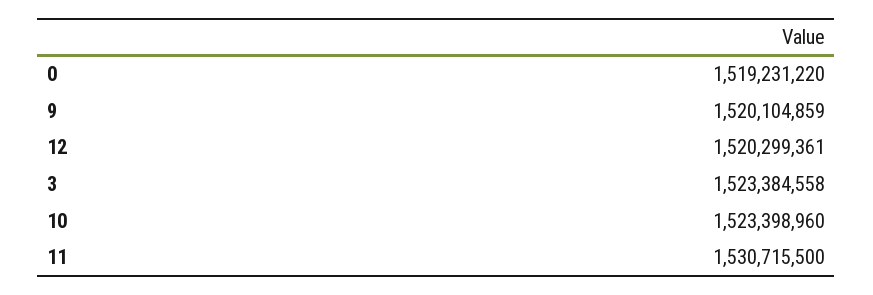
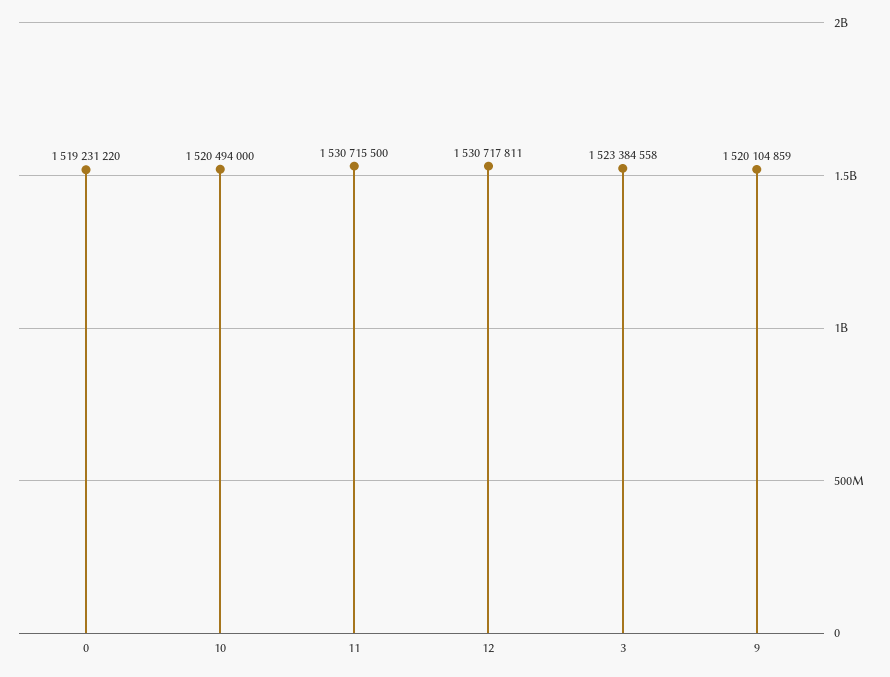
12: 1520299361 -> 1530717811
10: 1523398960 -> 1520494000

